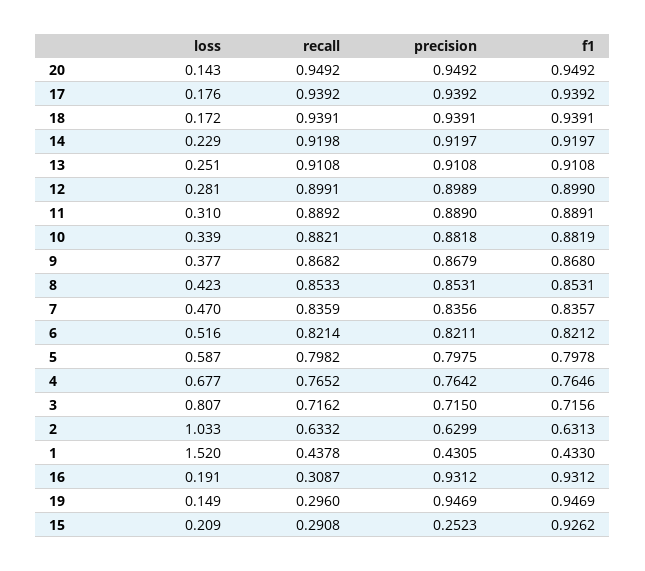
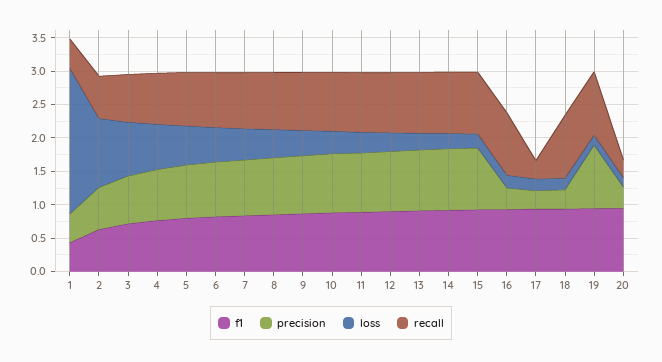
recall, 20: 0.9492 -> 0.25
precision, 20: 0.9492 -> 0.25
recall, 17: 0.9392 -> 0.25
precision, 17: 0.9392 -> 0.25
precision, 18: 0.9391 -> 0.25
loss, 1: 1.52 -> 2.25
recall, 16: 0.3087 -> 1
precision, 16: 0.9312 -> 0.25
recall, 19: 0.296 -> 1
recall, 15: 0.2908 -> 1
precision, 15: 0.2523 -> 1

